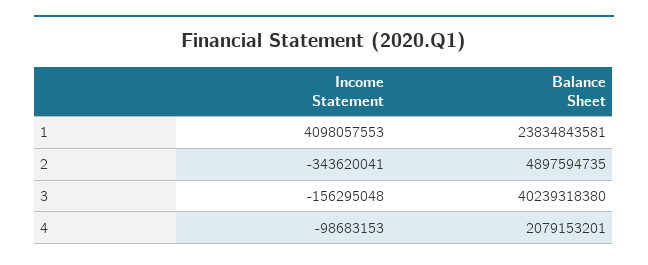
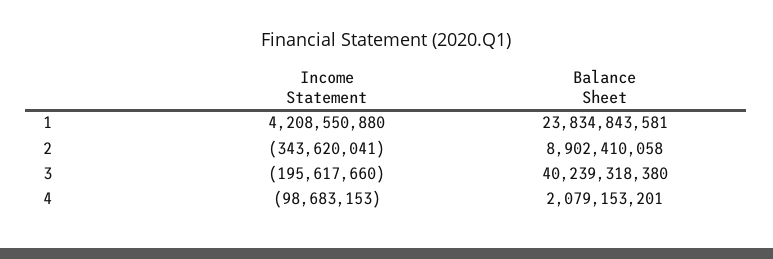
Income Statement, 1: 4098057553 -> 4208550880
Balance Sheet, 2: 4897594735 -> 8902410058
Income Statement, 3: -156295048 -> -195617660

